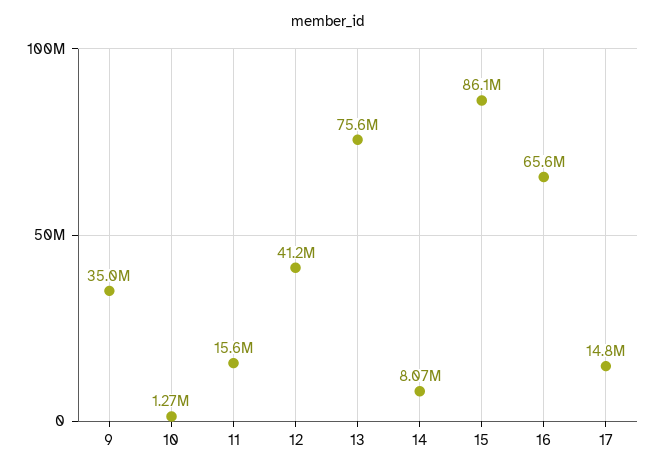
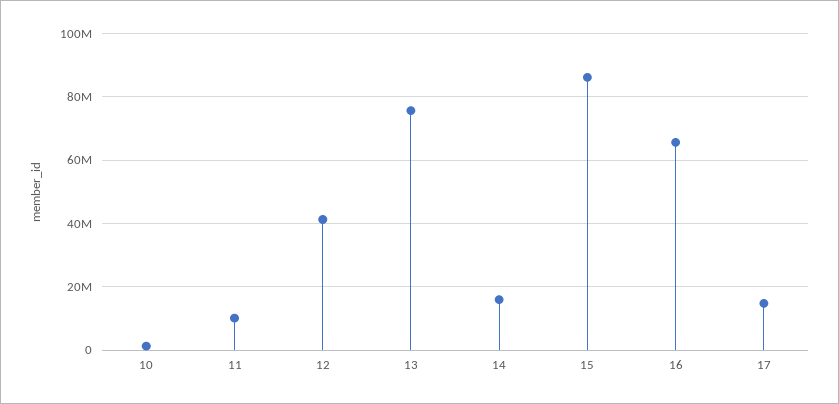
9: 35000000 -> none
11: 15600000 -> 10000000
14: 8070000 -> 16000000

